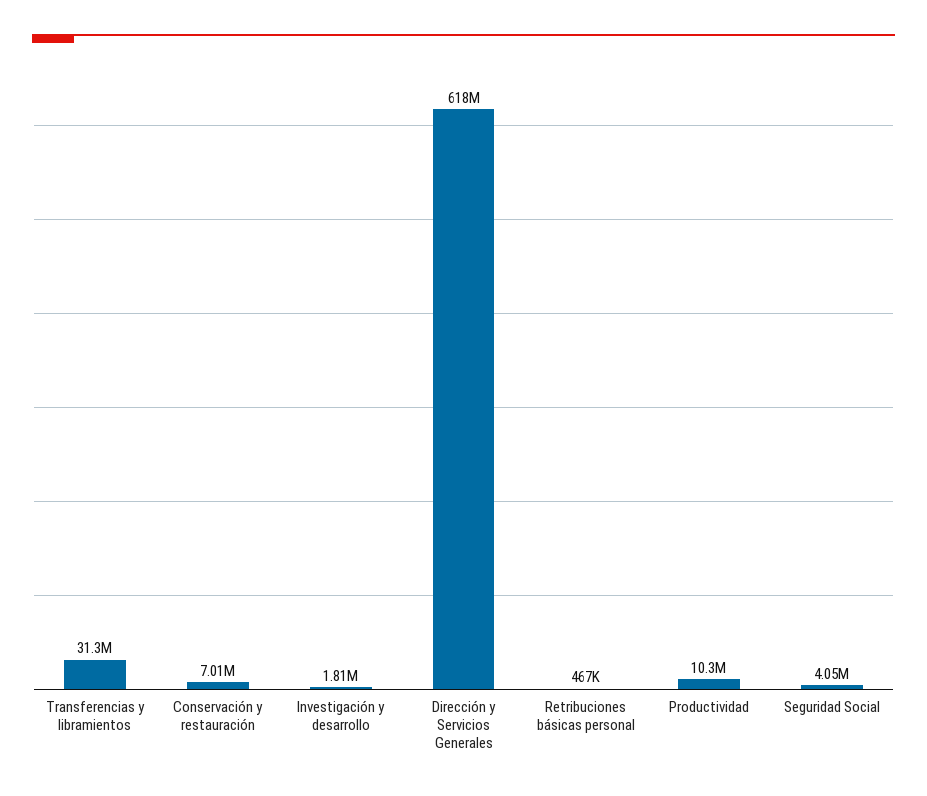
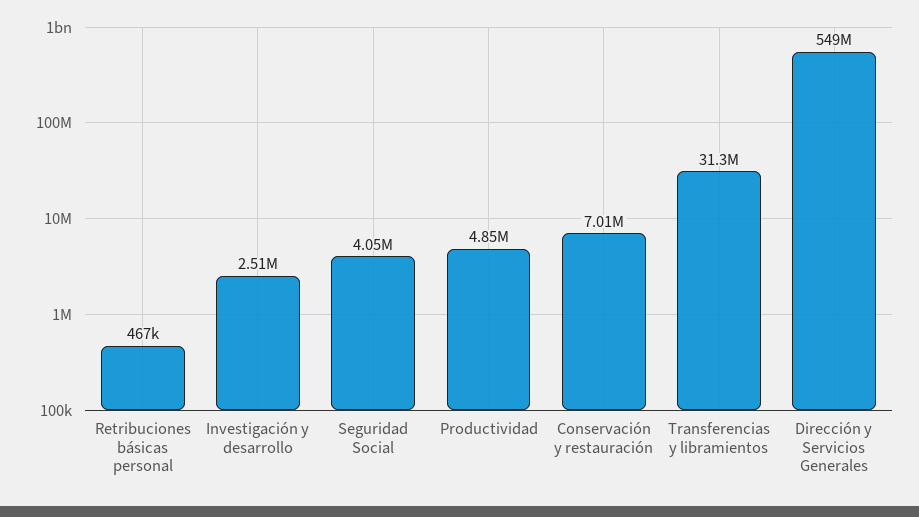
Investigación y desarrollo: 1810000 -> 2510000
Dirección y Servicios Generales: 618000000 -> 549000000
Productividad: 10300000 -> 4850000

